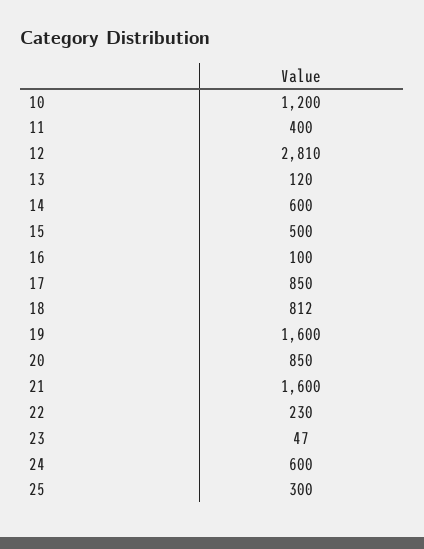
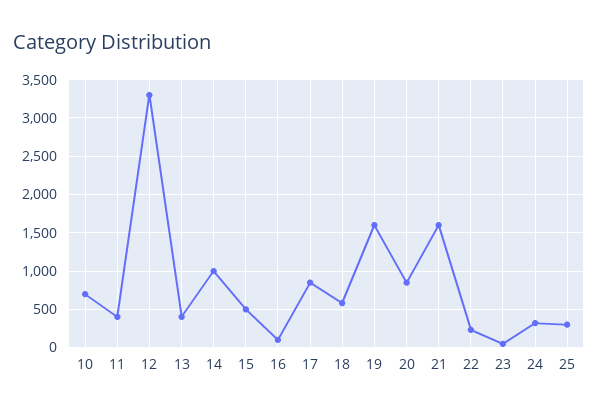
10: 1200 -> 700
12: 2810 -> 3300
13: 120 -> 400
14: 600 -> 1000
18: 812 -> 600
24: 600 -> 300

